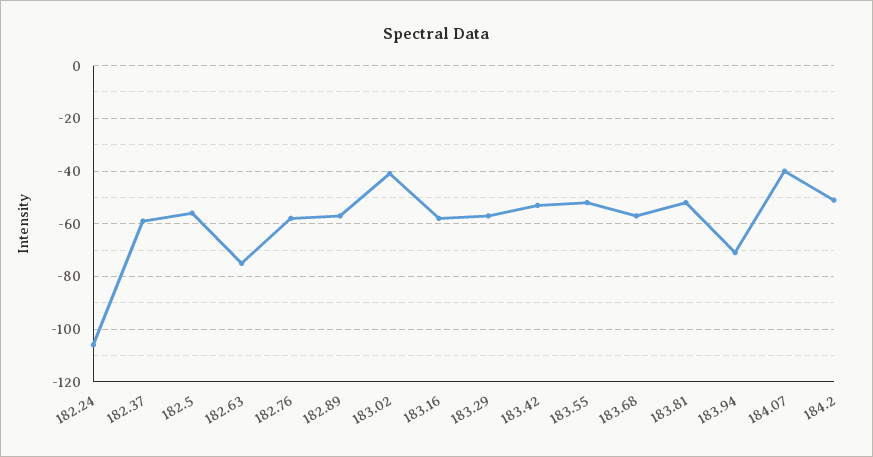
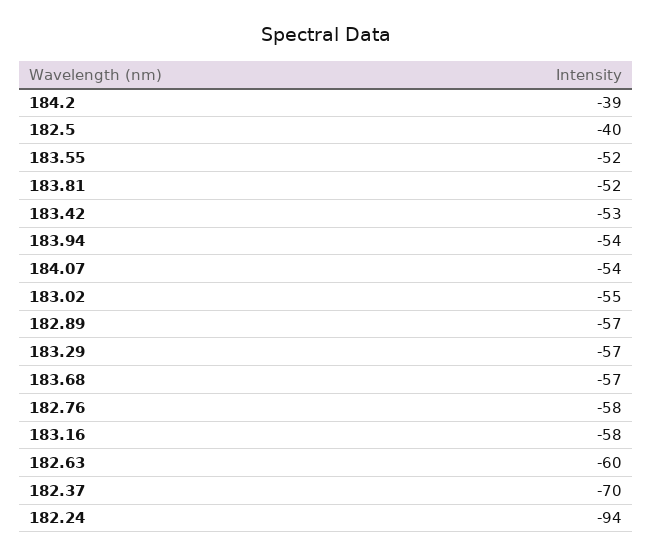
182.24: -105 -> -94
182.37: -60 -> -70
182.5: -55 -> -40
182.63: -75 -> -60
183.02: -40 -> -55
183.94: -70 -> -54
184.07: -40 -> -54
184.2: -50 -> -39

